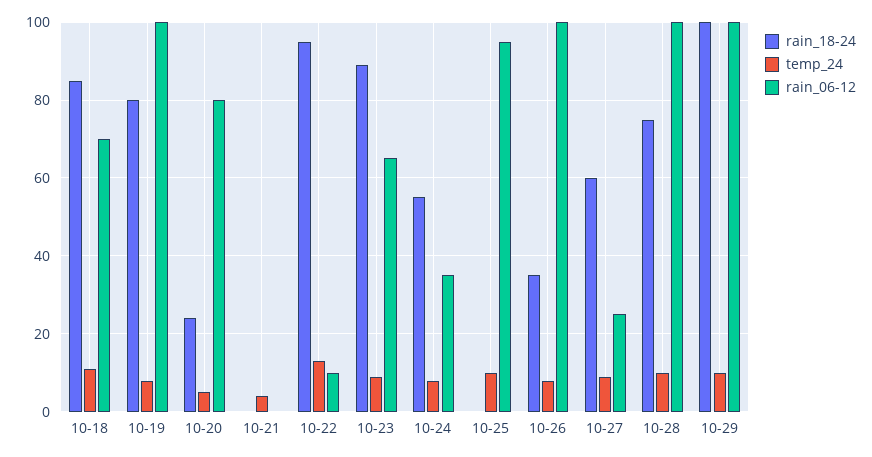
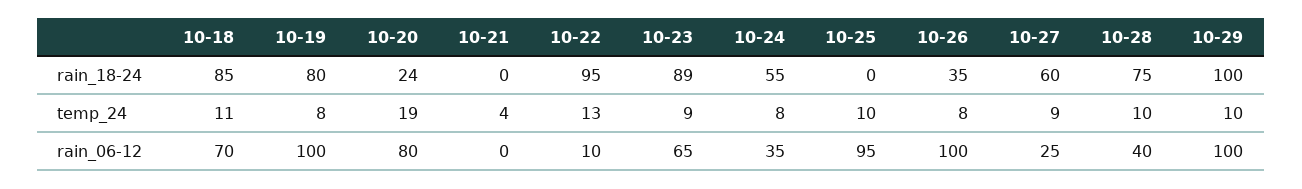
temp_24, 10-20: 5 -> 19
rain_06-12, 10-28: 100 -> 40

